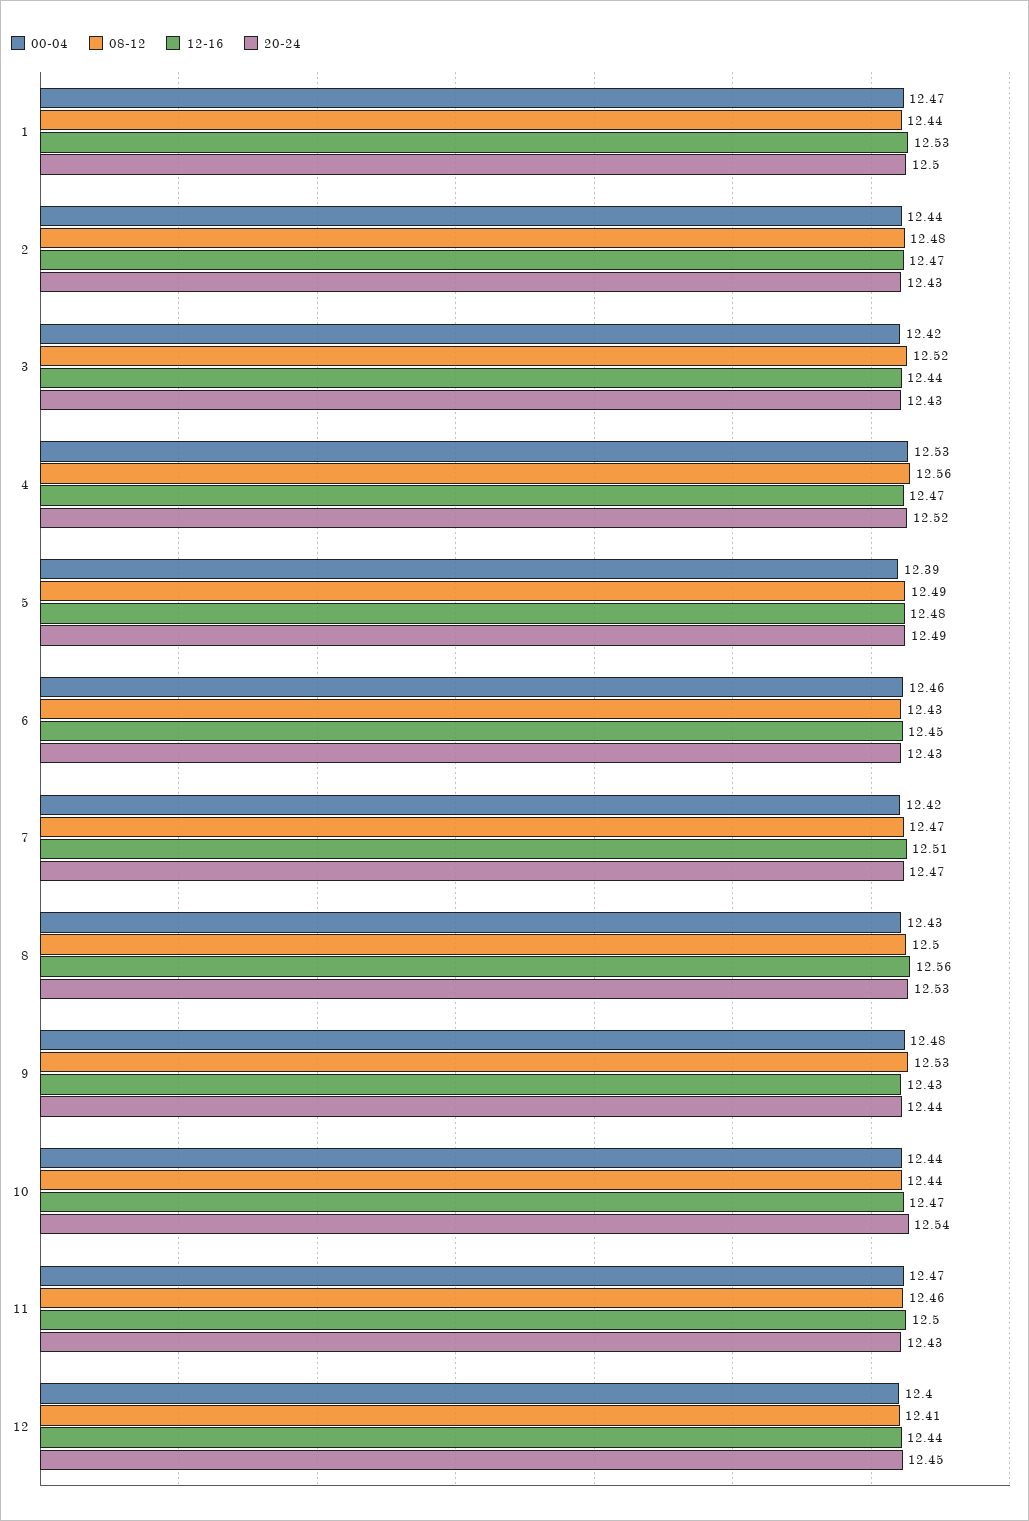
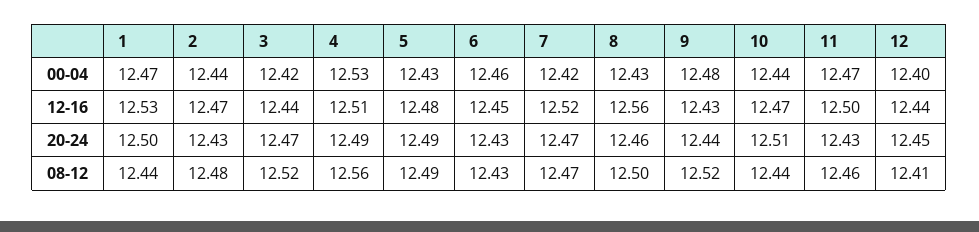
20-24, 3: 12.43 -> 12.47
12-16, 4: 12.47 -> 12.51
20-24, 4: 12.52 -> 12.49
00-04, 5: 12.39 -> 12.43
12-16, 7: 12.51 -> 12.52
20-24, 8: 12.53 -> 12.46
08-12, 9: 12.53 -> 12.52
20-24, 10: 12.54 -> 12.51

